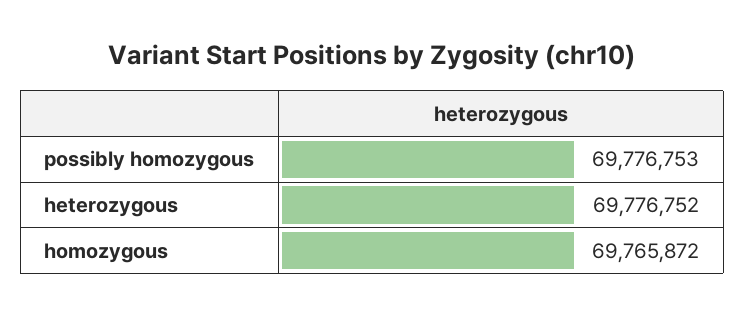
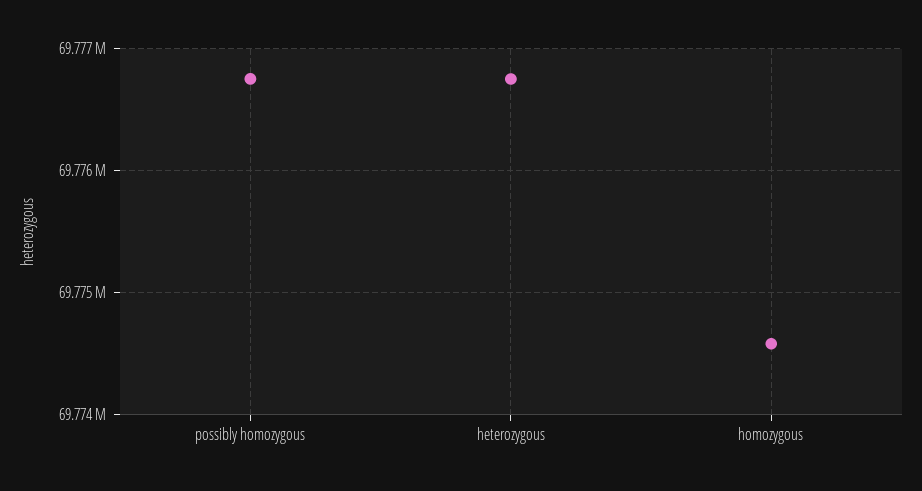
homozygous: 69765872 -> 69774600

